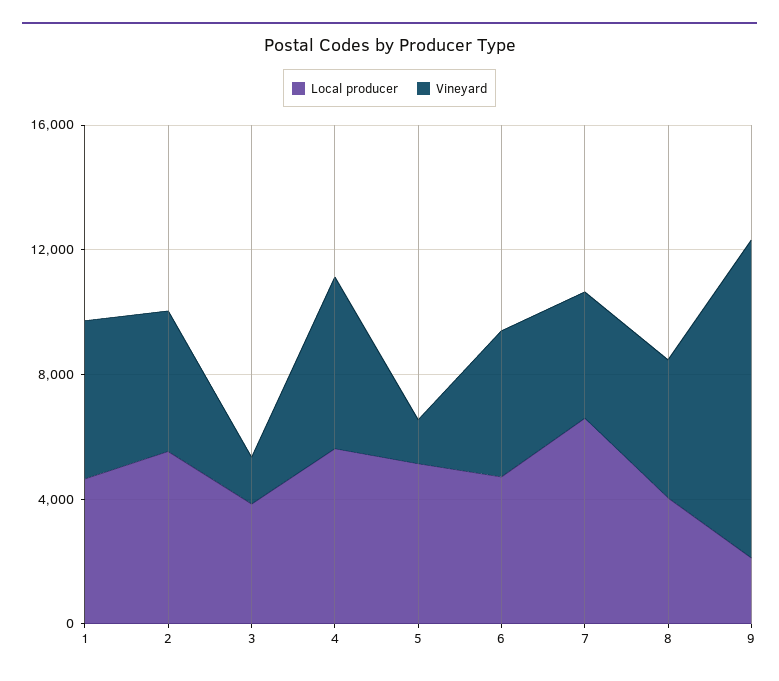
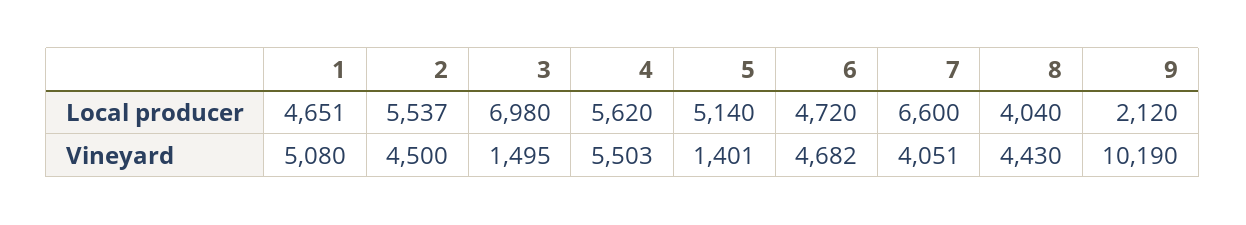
Local producer, 3: 4000 -> 6980

